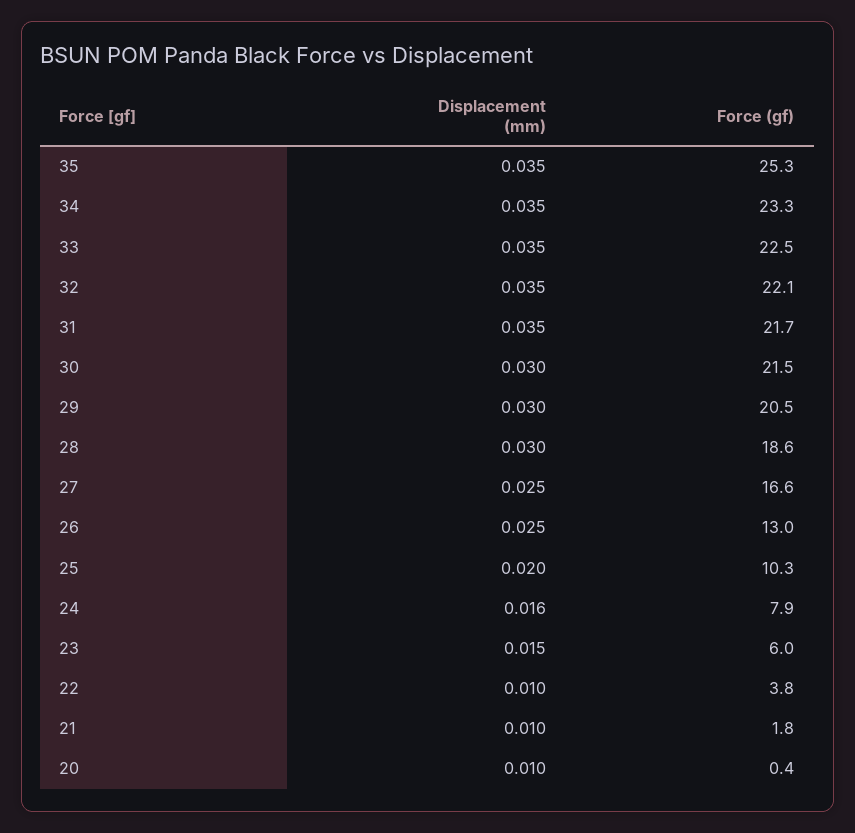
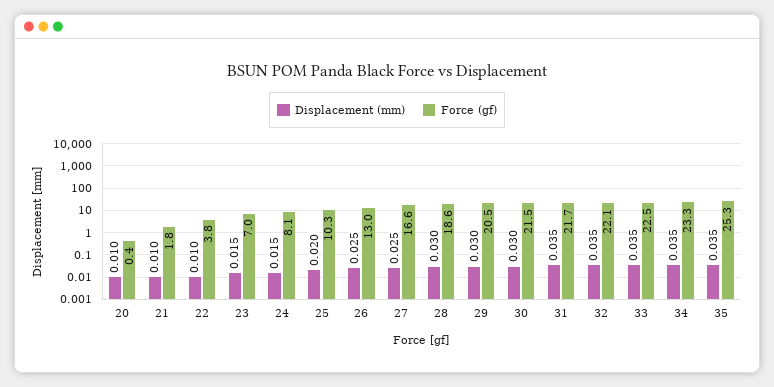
Displacement (mm), 24: 0.016 -> 0.015
Force (gf), 24: 7.9 -> 8.1
Force (gf), 23: 6 -> 7

